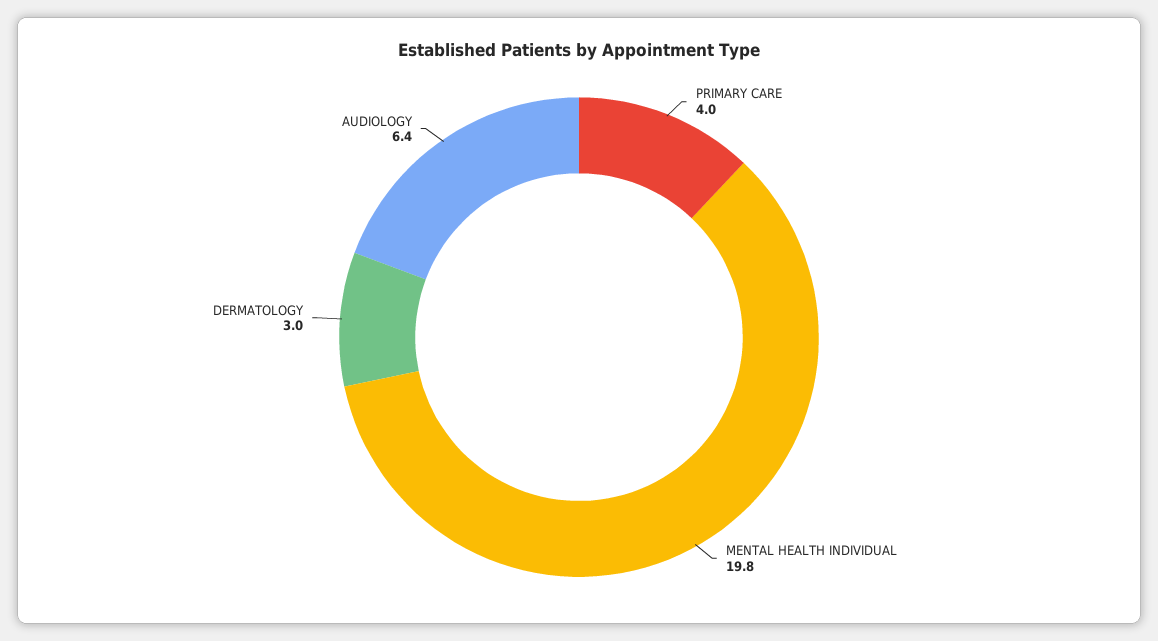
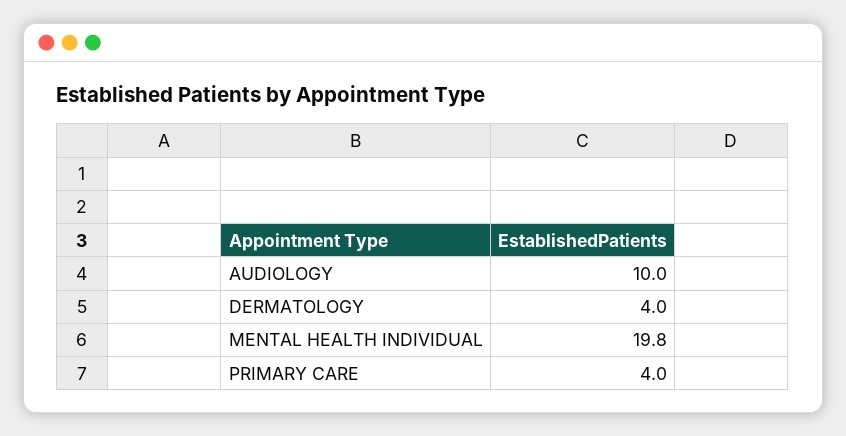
DERMATOLOGY: 3 -> 4
AUDIOLOGY: 6.4 -> 10

